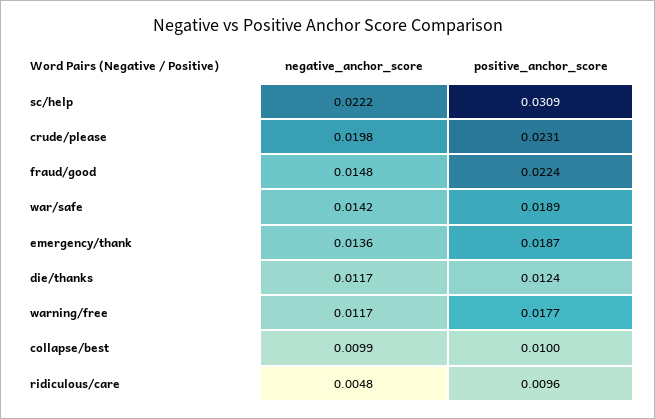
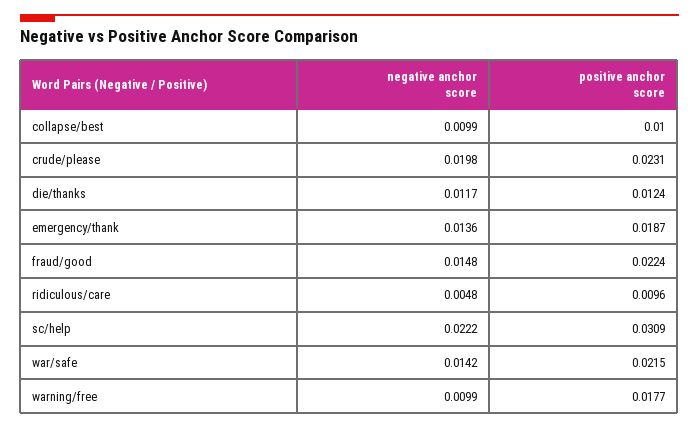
positive_anchor_score, war/safe: 0.0189 -> 0.0215
negative_anchor_score, warning/free: 0.0117 -> 0.0099

